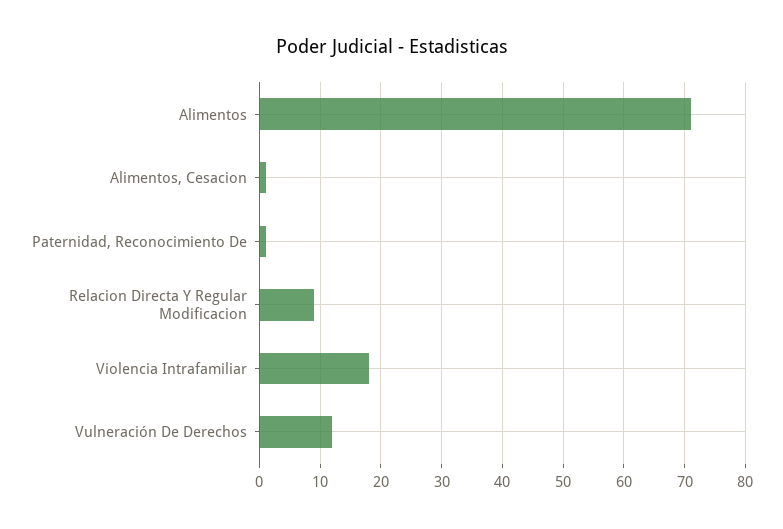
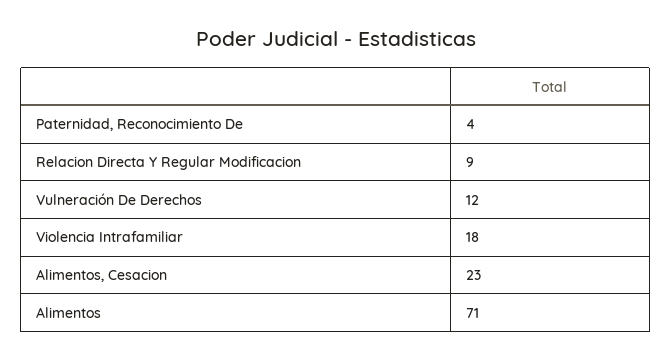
Alimentos, Cesacion: 1 -> 23
Paternidad, Reconocimiento De: 1 -> 4

